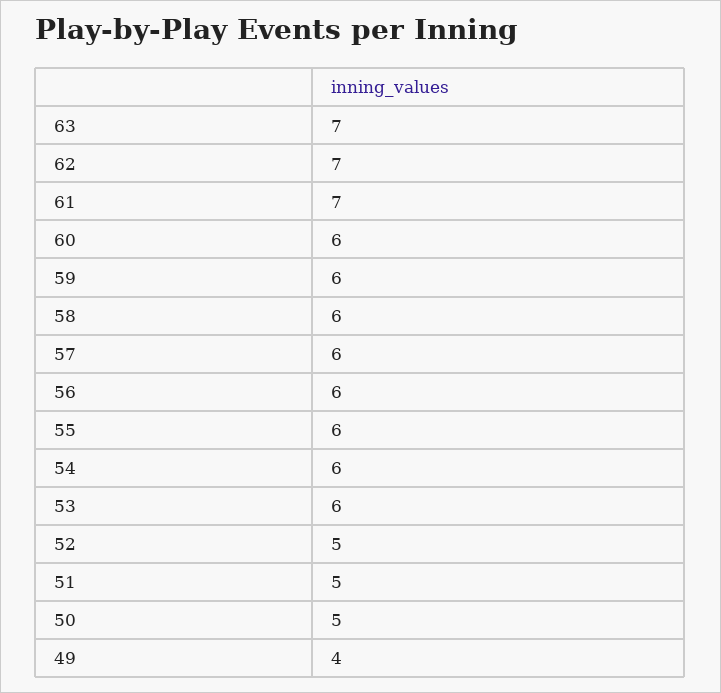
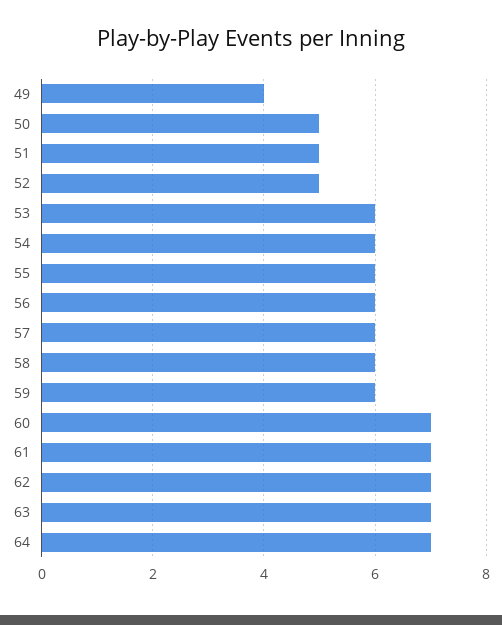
60: 6 -> 7
64: none -> 7

